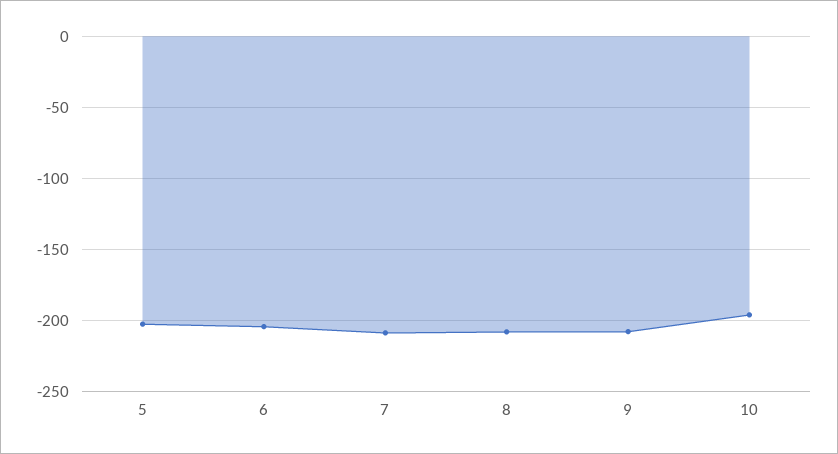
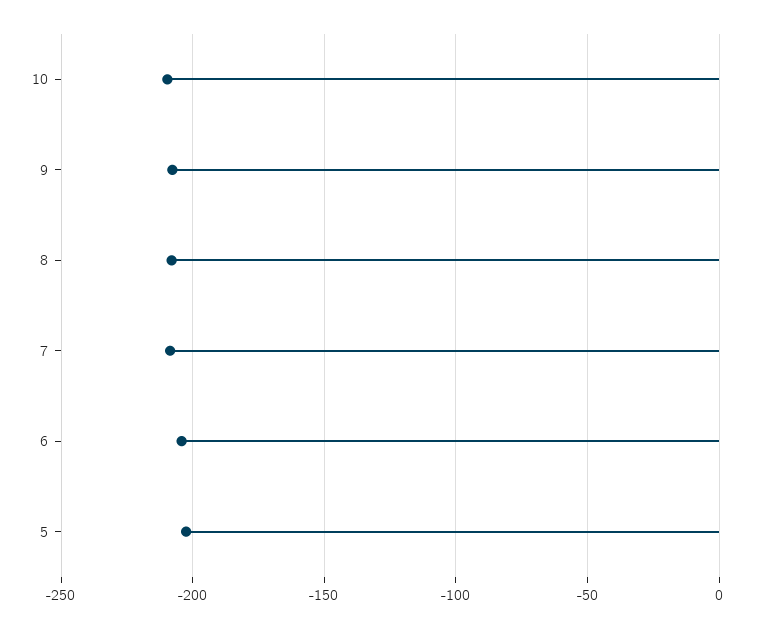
10: -195 -> -210

